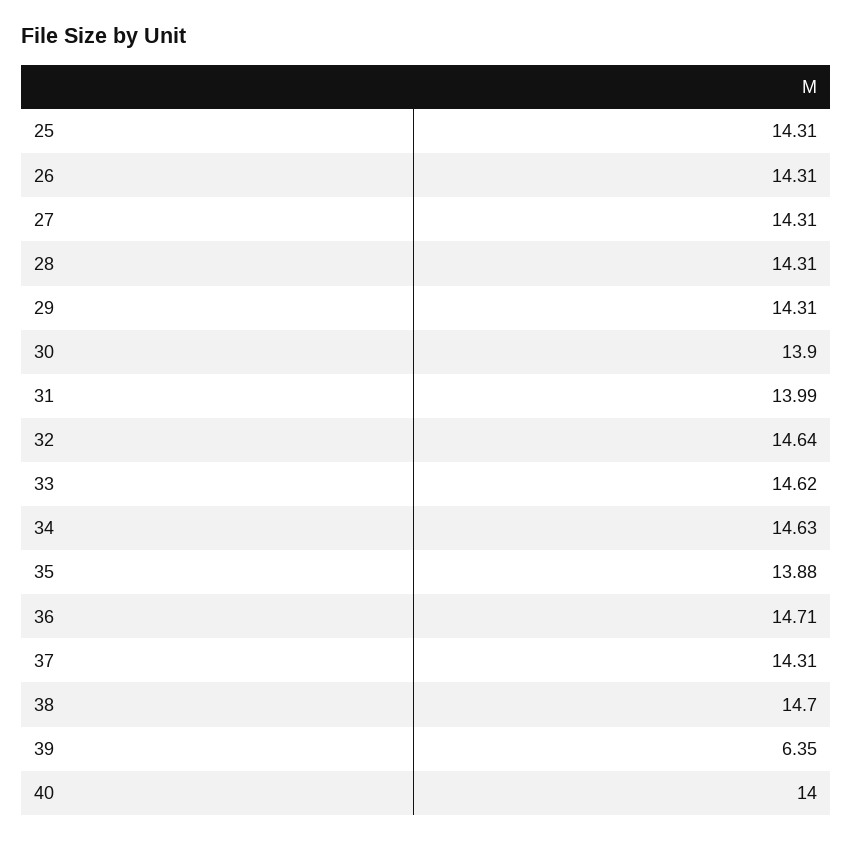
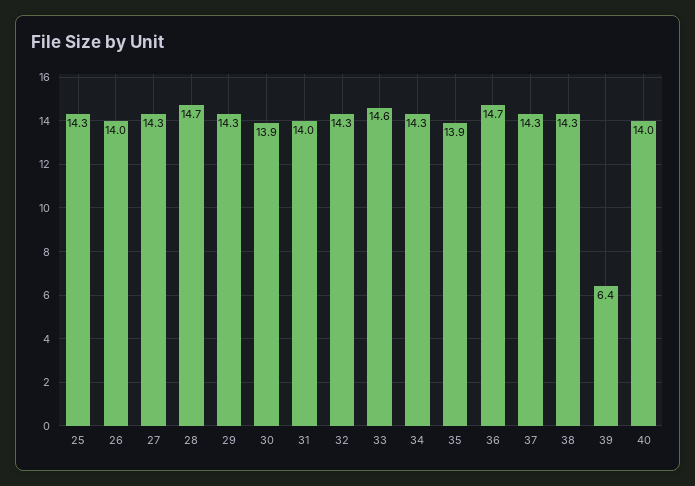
26: 14.31 -> 14
28: 14.31 -> 14.7
32: 14.64 -> 14.3
34: 14.63 -> 14.3
38: 14.7 -> 14.3

